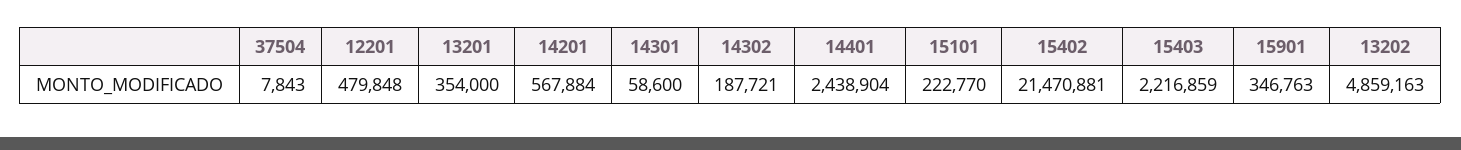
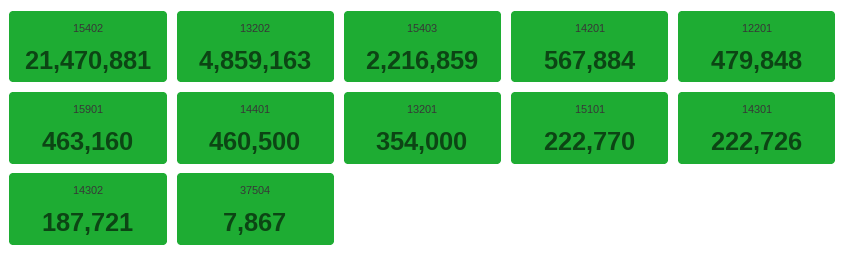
37504: 7843 -> 7867
14301: 58600 -> 222726
14401: 2438904 -> 460500
15901: 346763 -> 463160

